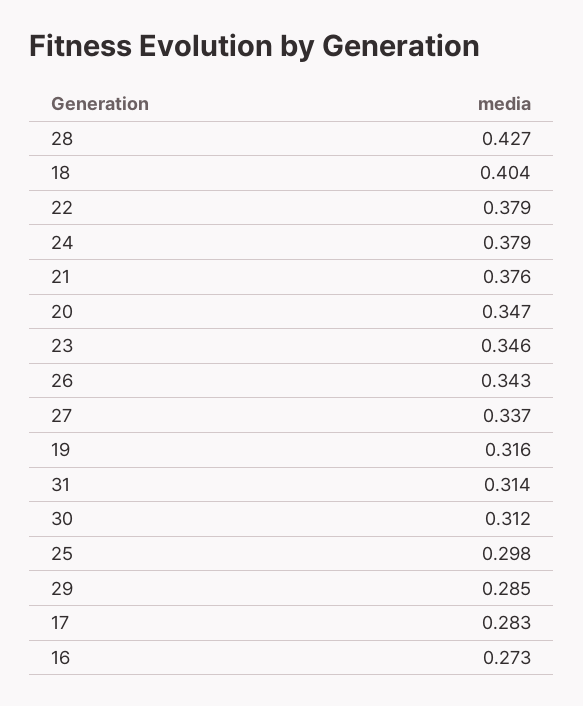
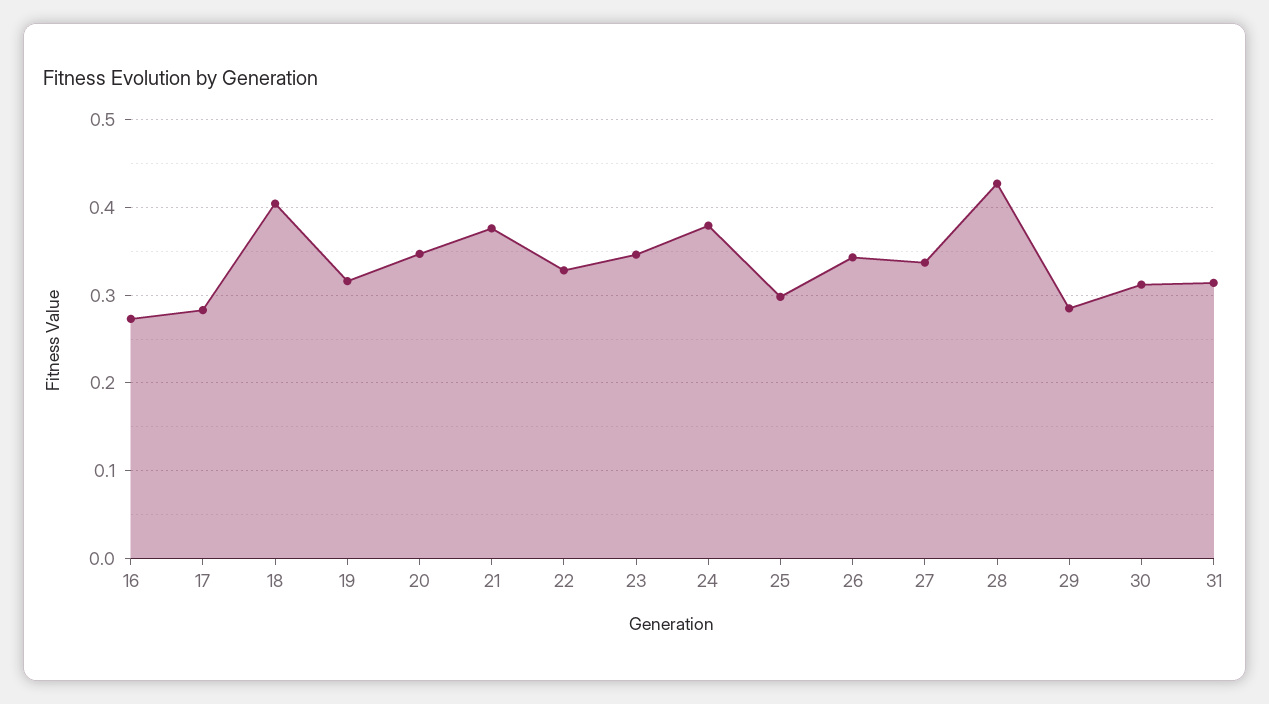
22: 0.379 -> 0.33

